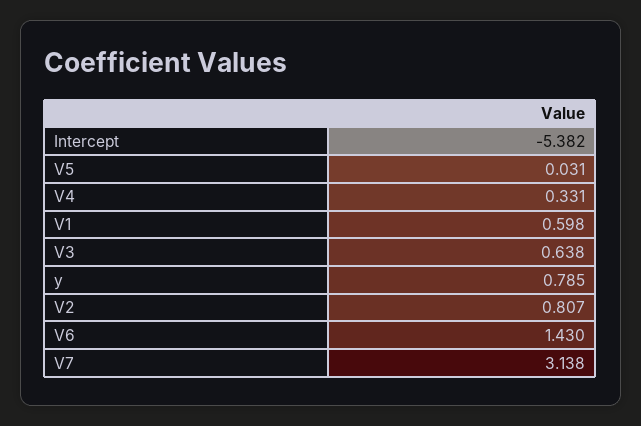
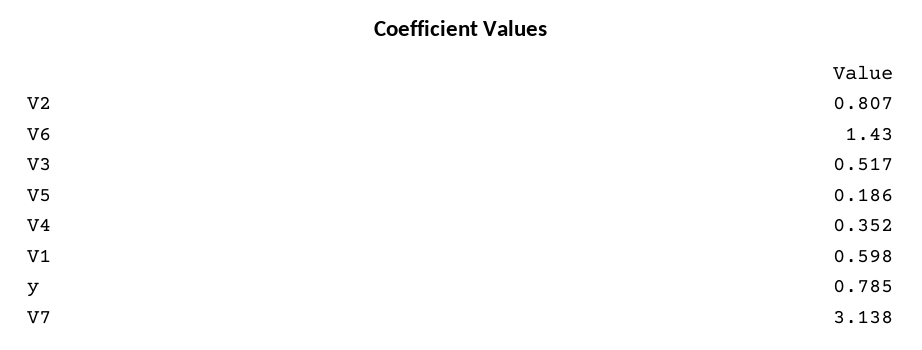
Intercept: -5.382 -> none
V5: 0.031 -> 0.186
V4: 0.331 -> 0.352
V3: 0.638 -> 0.517

